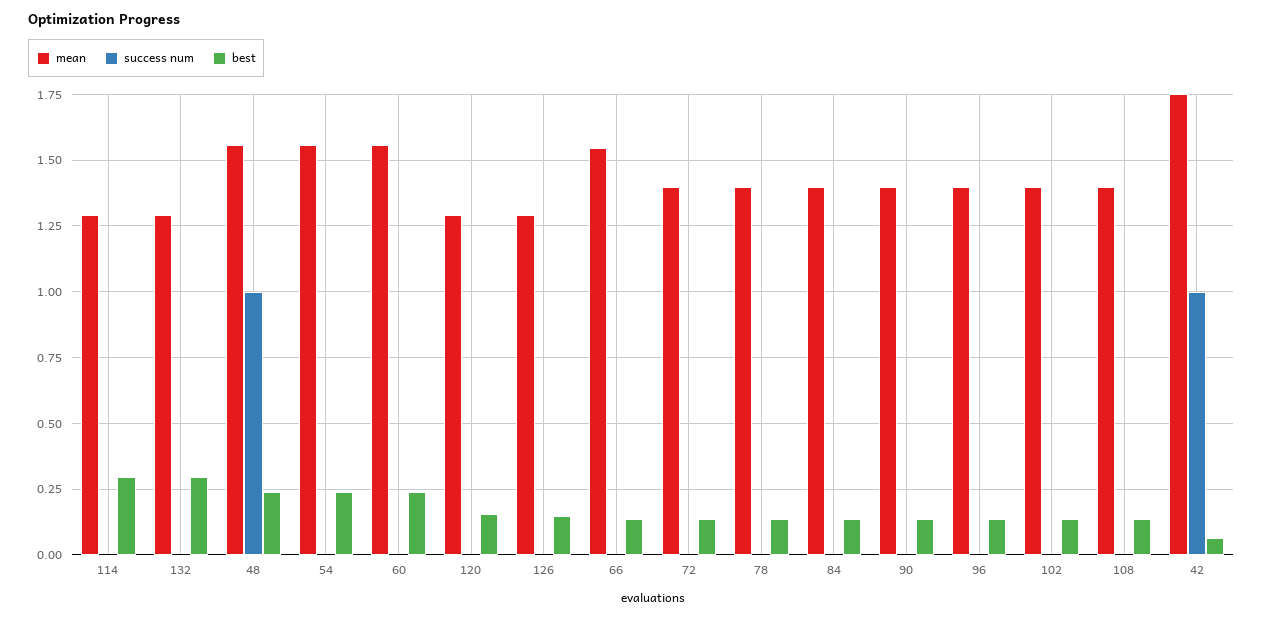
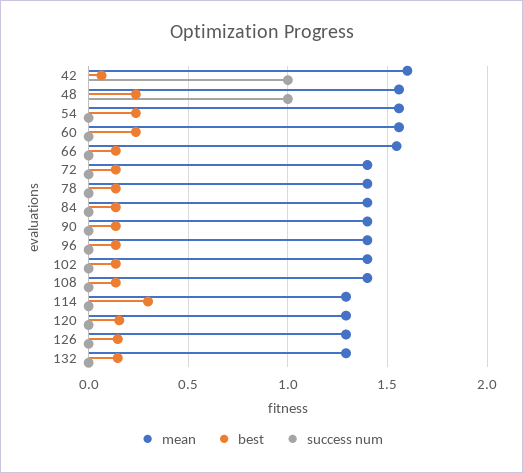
best, 132: 0.3 -> 0.15
mean, 42: 1.75 -> 1.6

